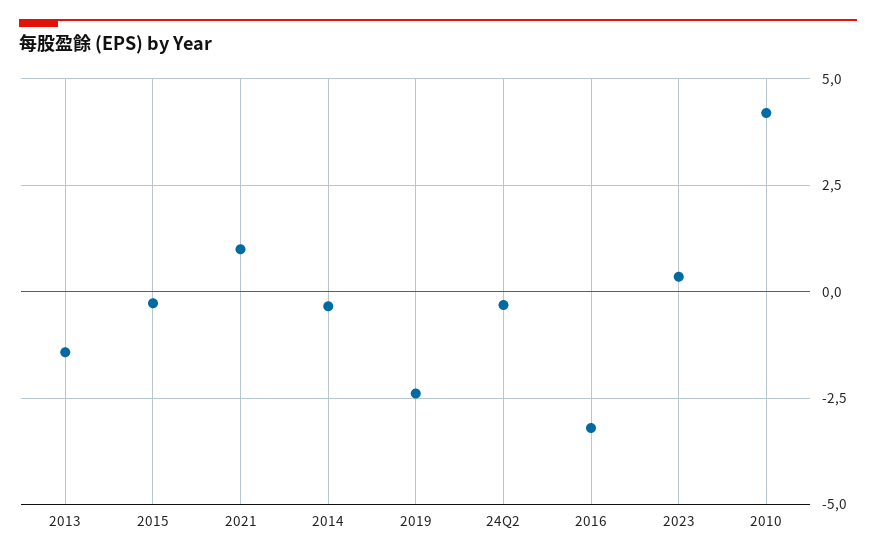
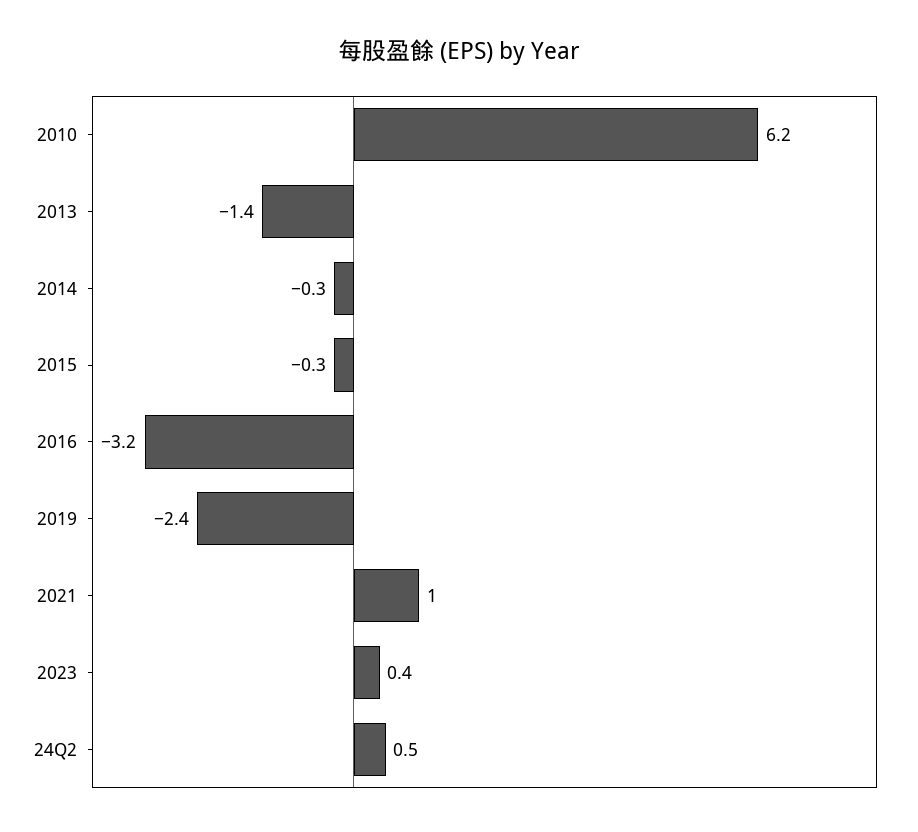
24Q2: -0.25 -> 0.5
2010: 4.25 -> 6.2

